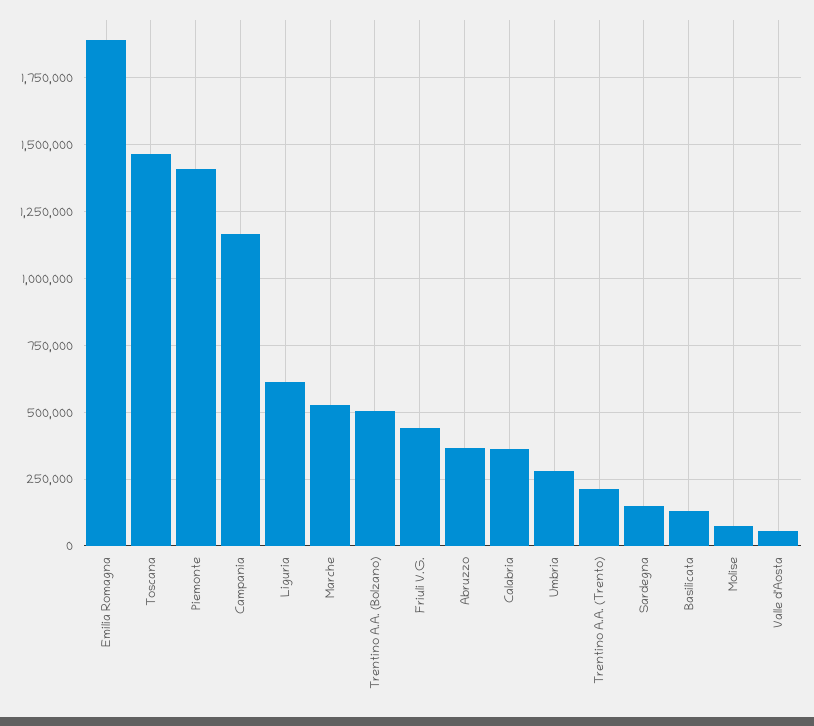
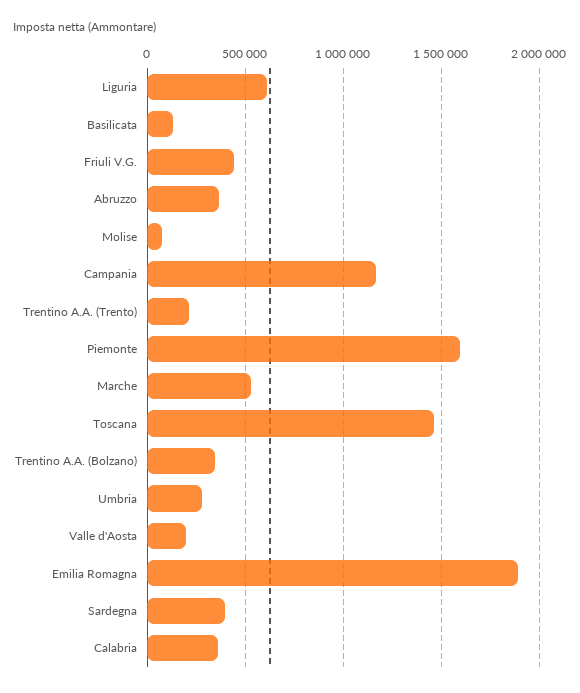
Piemonte: 1400000 -> 1600000
Trentino A.A. (Bolzano): 500000 -> 350000
Sardegna: 150000 -> 400000
Valle d'Aosta: 50000 -> 200000

